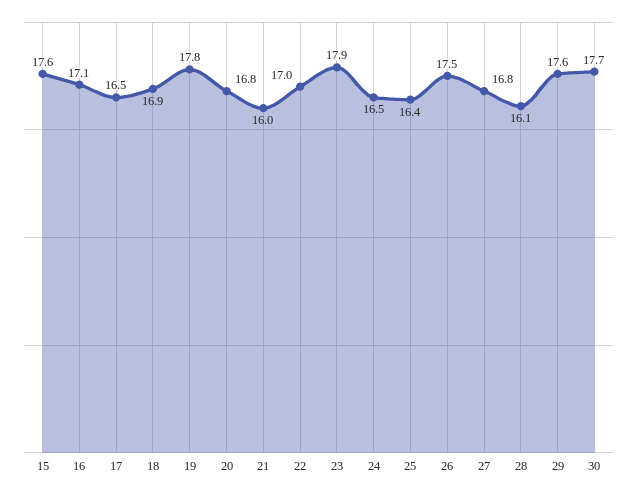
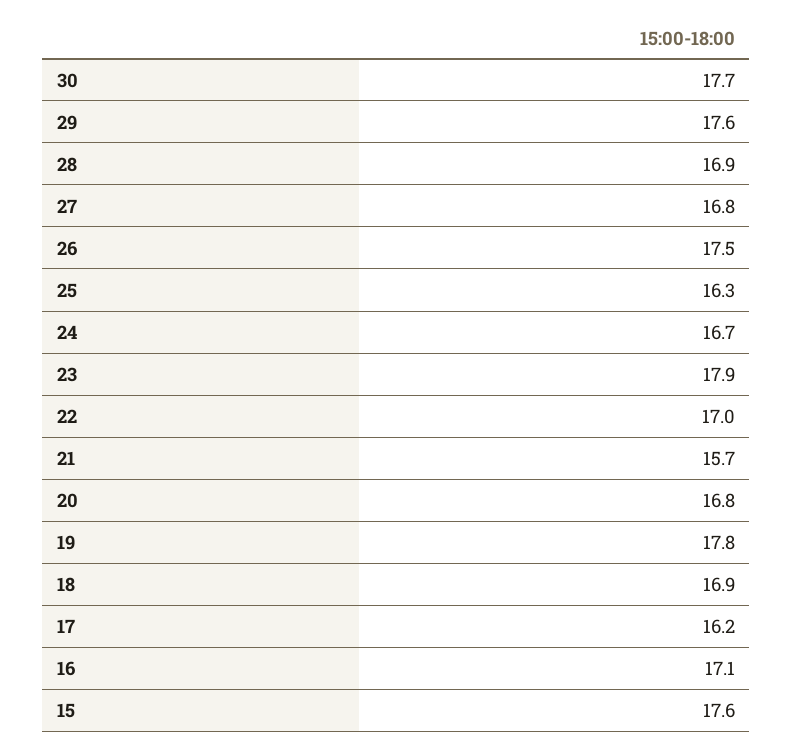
17: 16.5 -> 16.2
21: 16 -> 15.7
24: 16.5 -> 16.7
25: 16.4 -> 16.3
28: 16.1 -> 16.9

